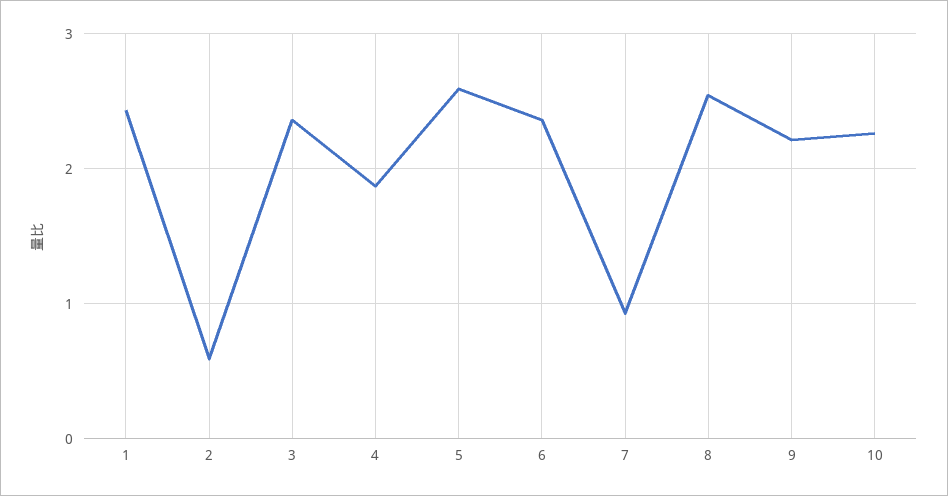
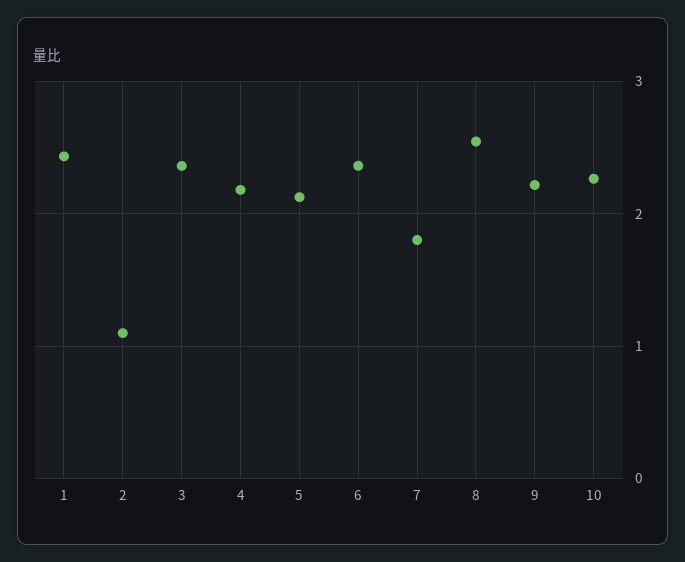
2: 0.6 -> 1.1
4: 1.9 -> 2.2
5: 2.6 -> 2.1
7: 0.9 -> 1.8

